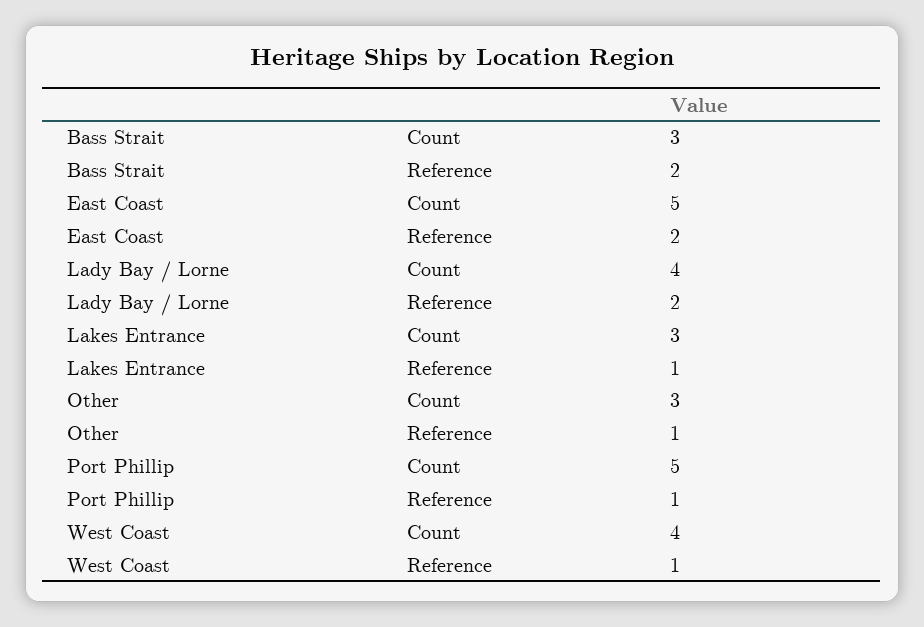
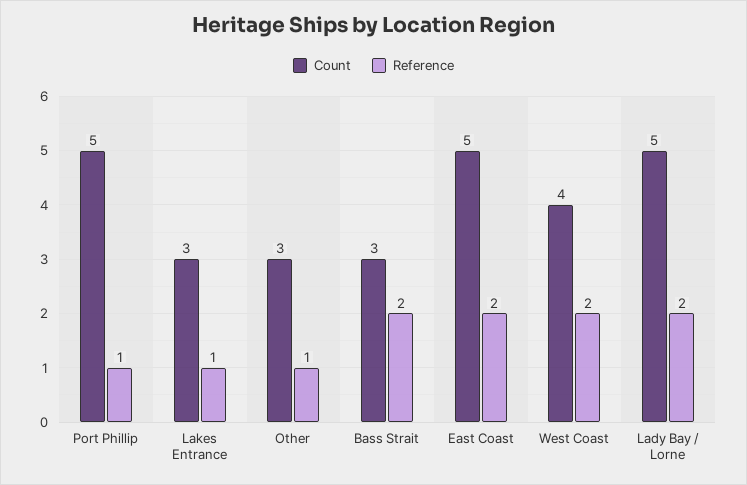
Count, Lady Bay / Lorne: 4 -> 5
Reference, West Coast: 1 -> 2

